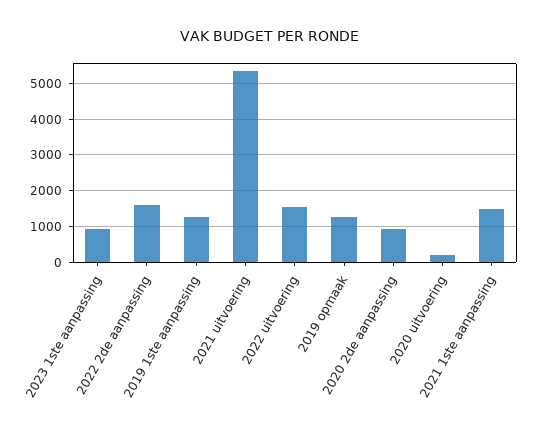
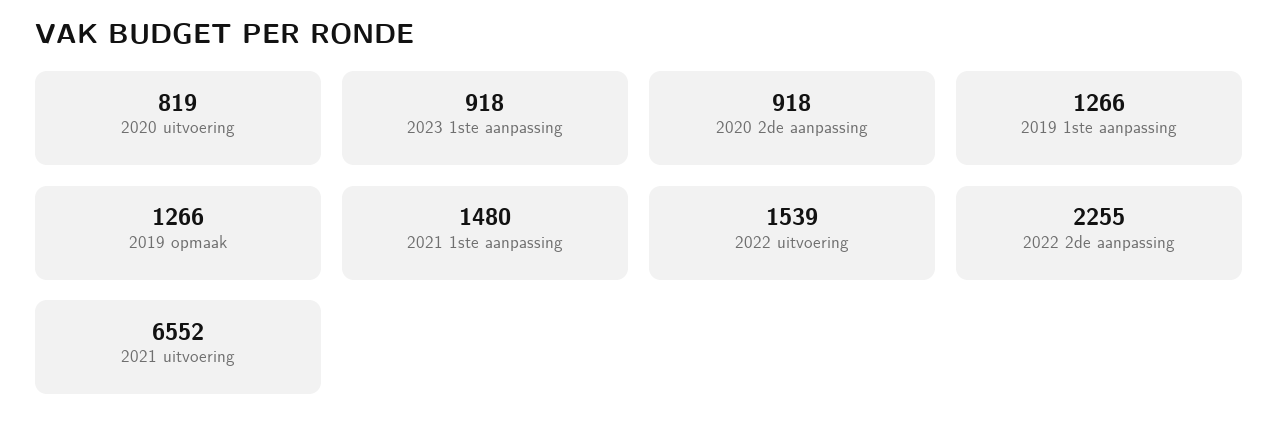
2022 2de aanpassing: 1600 -> 2255
2021 uitvoering: 5400 -> 6552
2020 uitvoering: 200 -> 819

